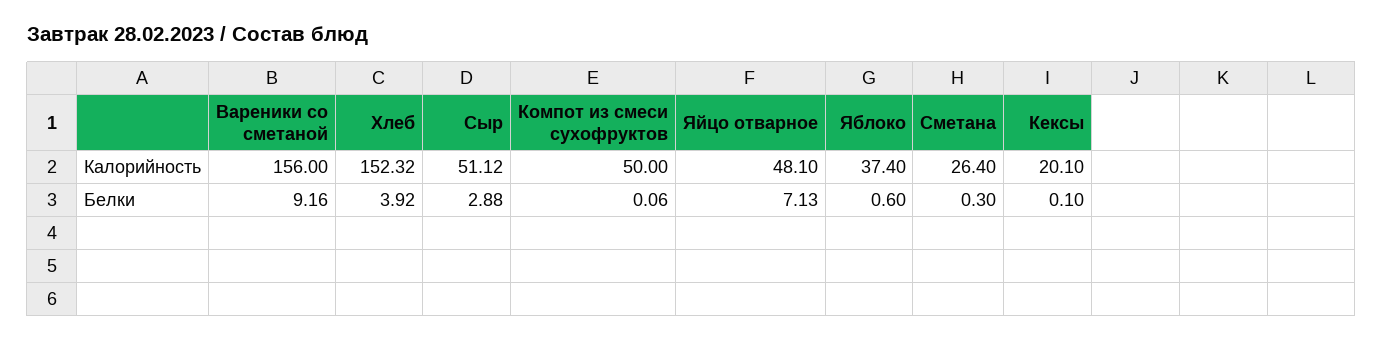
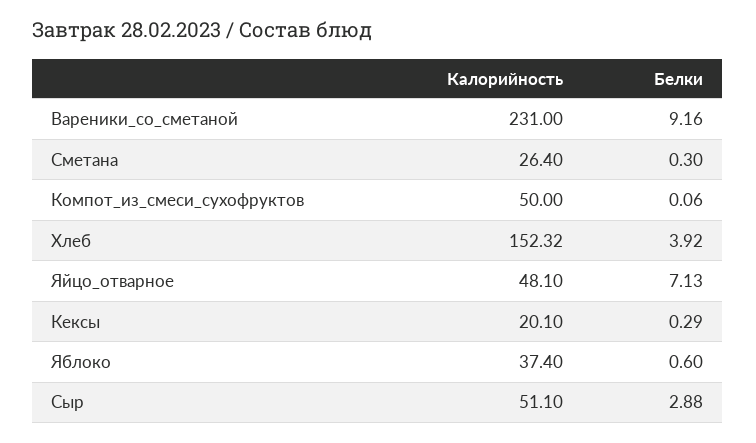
Вареники со сметаной, Калорийность: 156 -> 231
Сыр, Калорийность: 51.12 -> 51.1
Кексы, Белки: 0.1 -> 0.29

